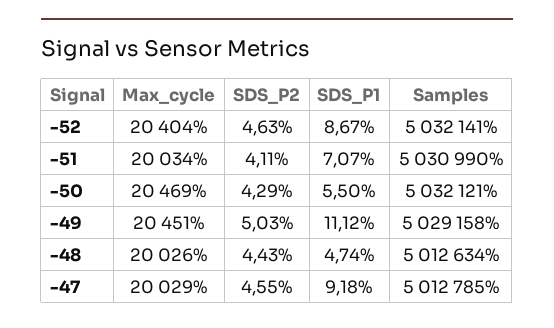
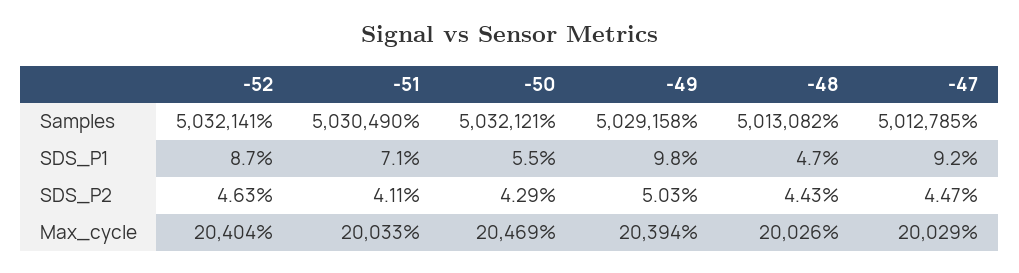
Max_cycle, -51: 20034 -> 20033
Samples, -51: 5030990 -> 5030490
Max_cycle, -49: 20451 -> 20394
SDS_P1, -49: 11.12 -> 9.8
Samples, -48: 5012634 -> 5013082
SDS_P2, -47: 4.55 -> 4.47

